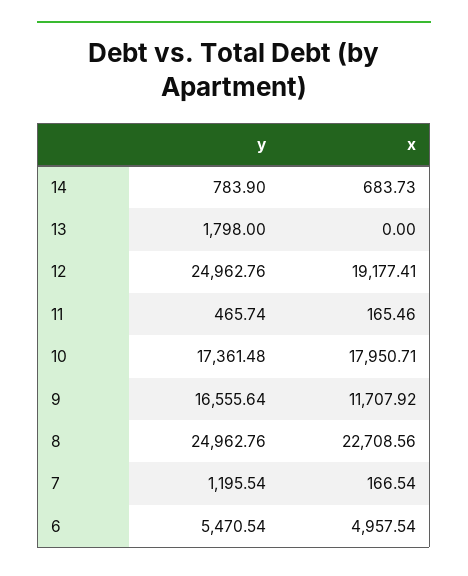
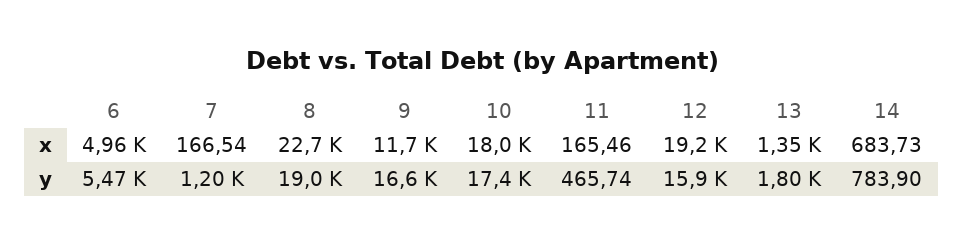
x, 13: 0 -> 1350
y, 12: 24962.76 -> 15900
y, 8: 24962.76 -> 19000

